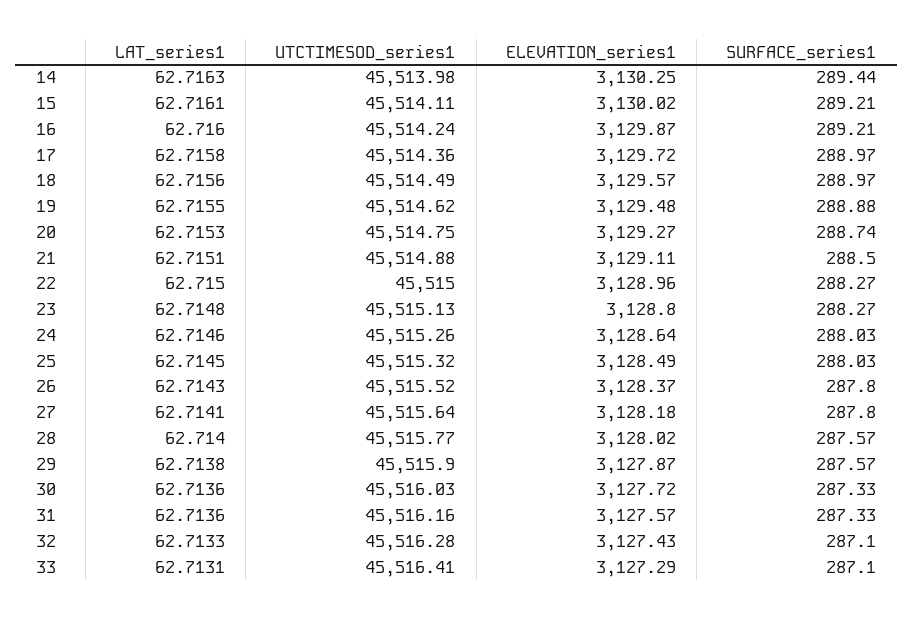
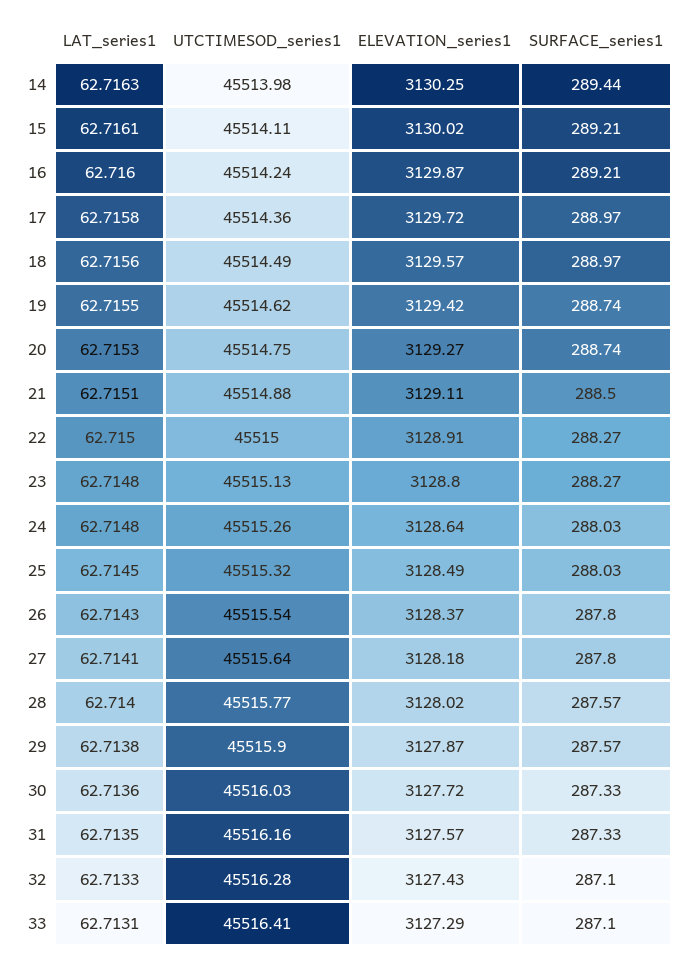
ELEVATION_series1, 19: 3129.48 -> 3129.42
SURFACE_series1, 19: 288.88 -> 288.74
ELEVATION_series1, 22: 3128.96 -> 3128.91
LAT_series1, 24: 62.7146 -> 62.7148
UTCTIMESOD_series1, 26: 45515.52 -> 45515.54
LAT_series1, 31: 62.7136 -> 62.7135

